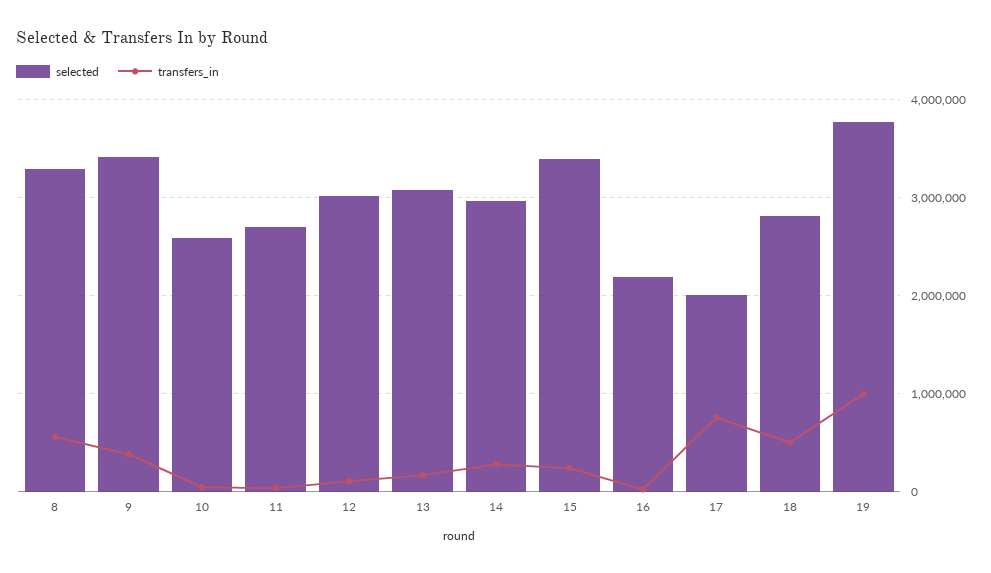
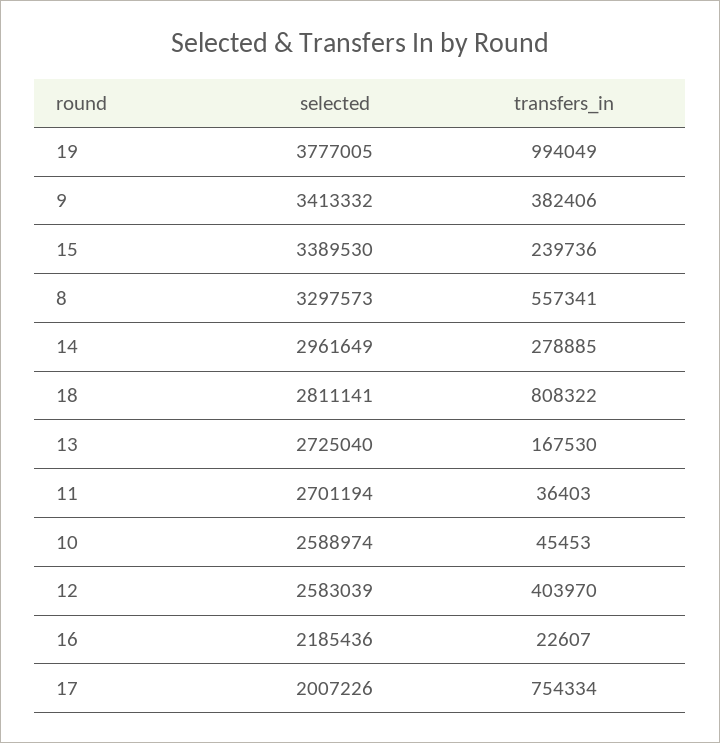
selected, 12: 3000000 -> 2583039
transfers_in, 12: 100000 -> 403970
selected, 13: 3100000 -> 2725040
transfers_in, 18: 500000 -> 808322

